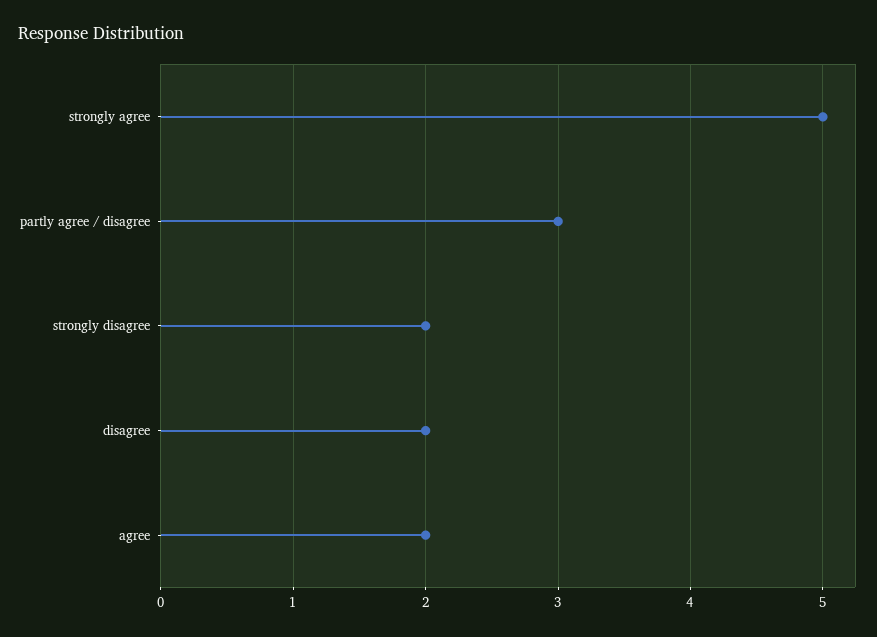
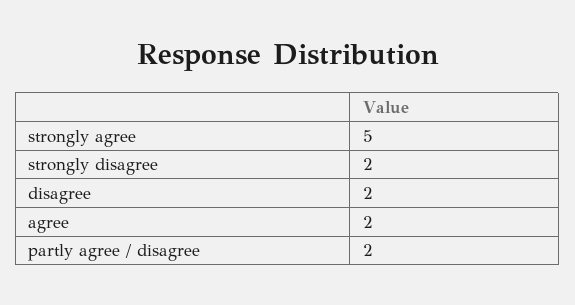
partly agree / disagree: 3 -> 2

